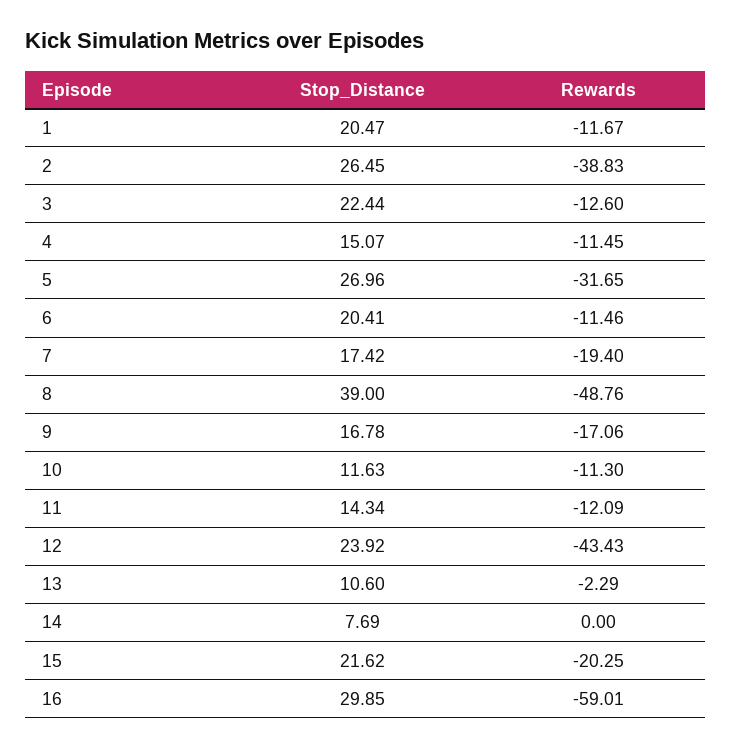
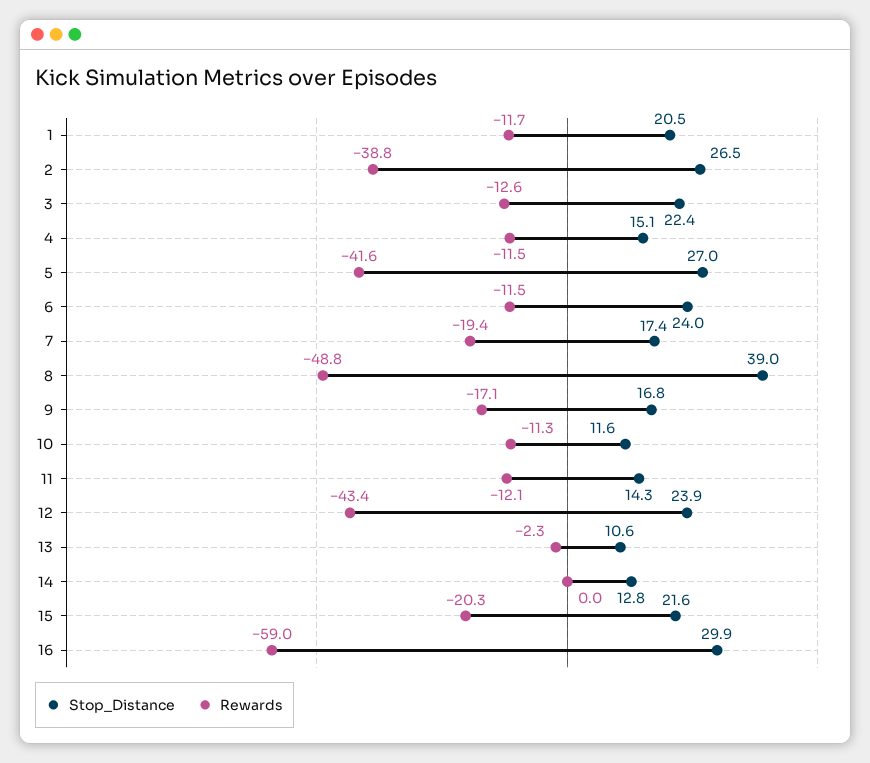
Rewards, 5: -31.65 -> -41.6
Stop_Distance, 6: 20.41 -> 24
Stop_Distance, 14: 7.69 -> 12.8

